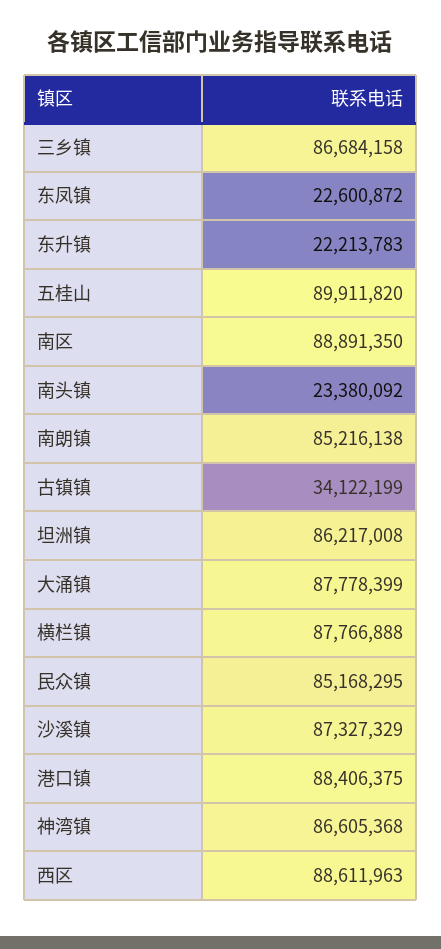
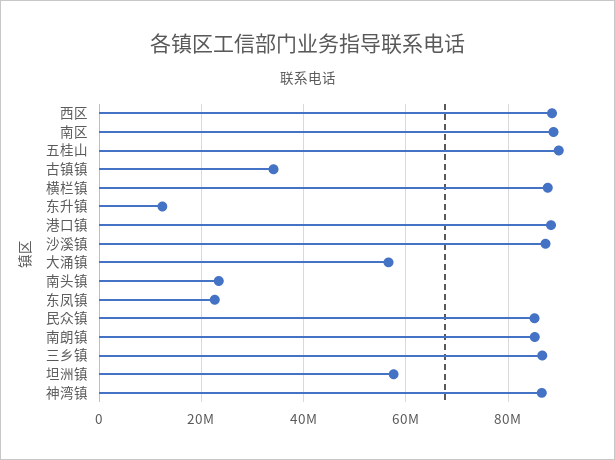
东升镇: 22213783 -> 12000000
坦洲镇: 86217008 -> 58000000
大涌镇: 87778399 -> 56000000

